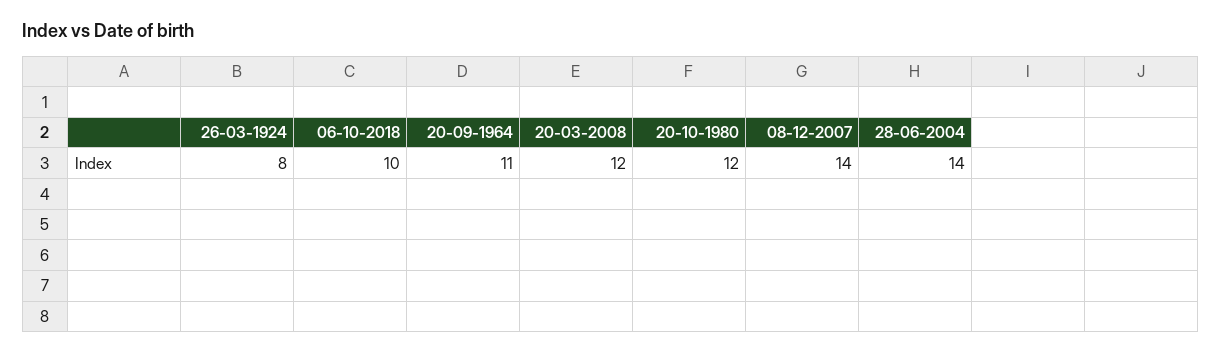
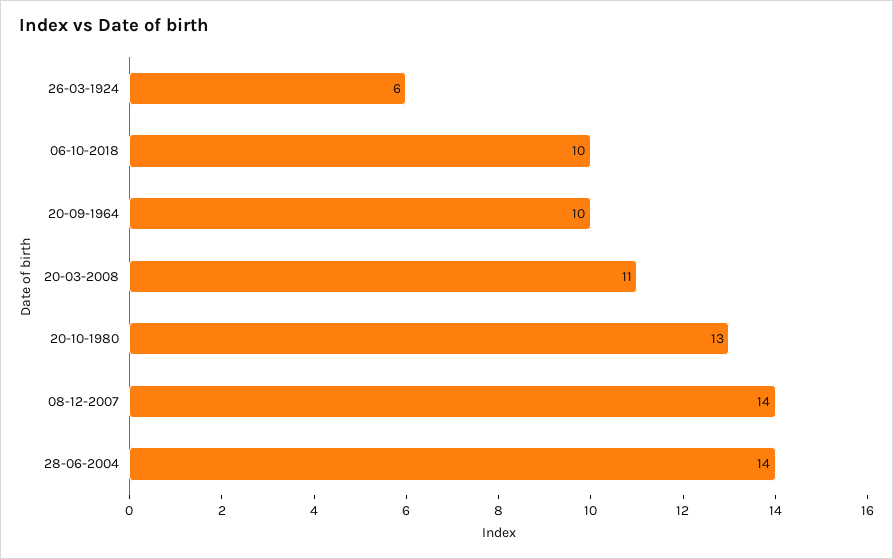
26-03-1924: 8 -> 6
20-09-1964: 11 -> 10
20-03-2008: 12 -> 11
20-10-1980: 12 -> 13

